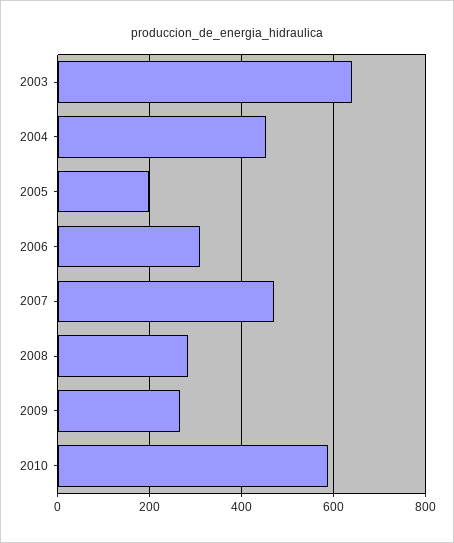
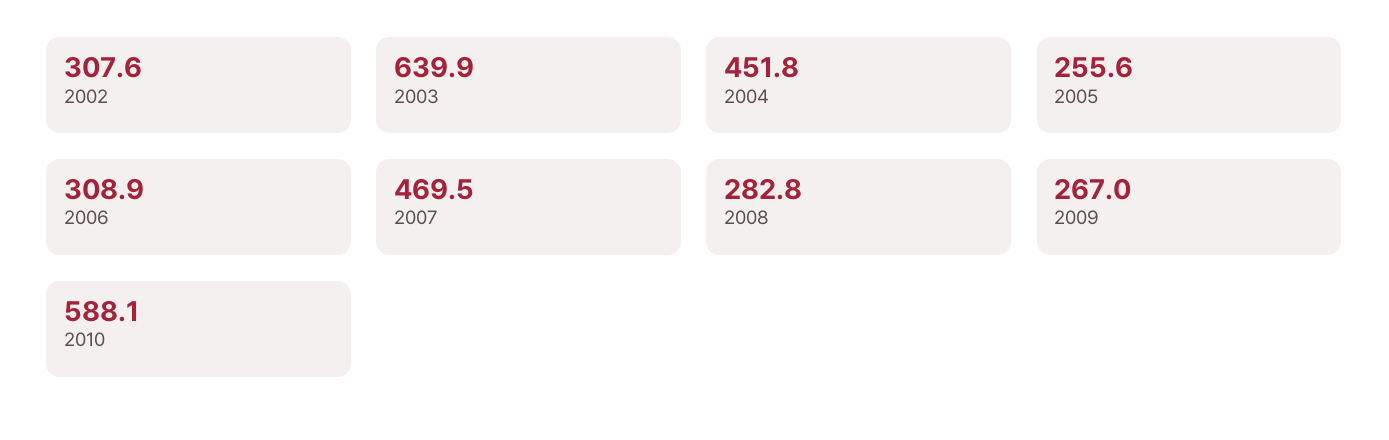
2005: 200 -> 255.6
2002: none -> 307.6

